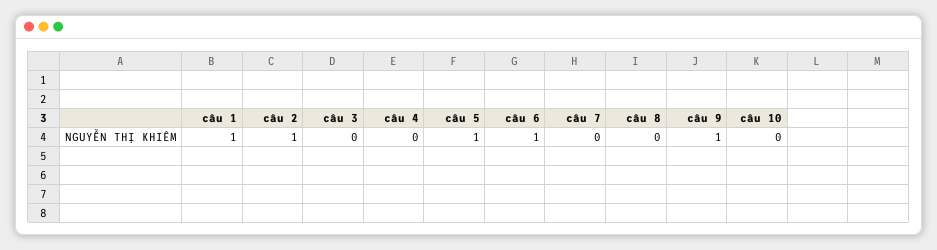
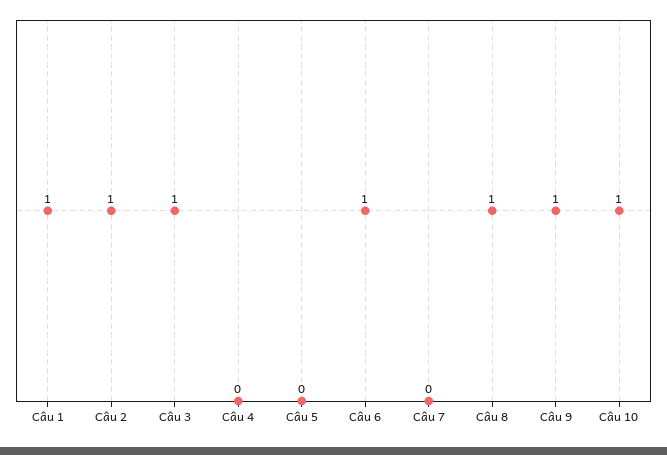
câu 3: 0 -> 1
câu 5: 1 -> 0
câu 8: 0 -> 1
câu 10: 0 -> 1

